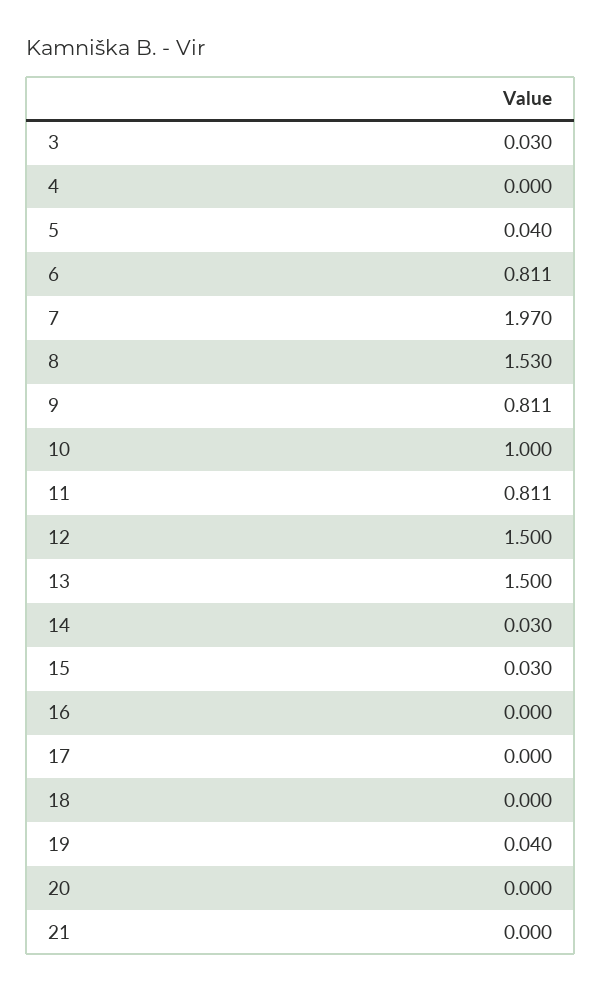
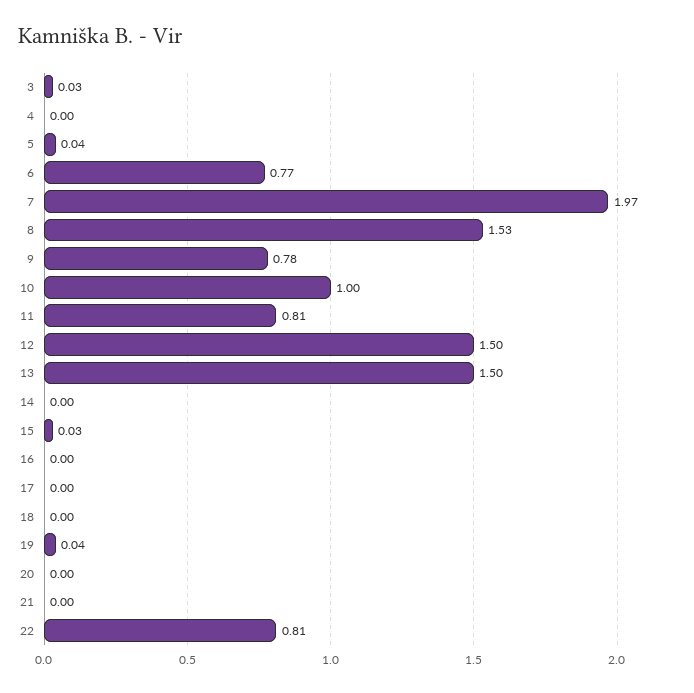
6: 0.811 -> 0.77
9: 0.811 -> 0.78
14: 0.03 -> 0
22: none -> 0.81

